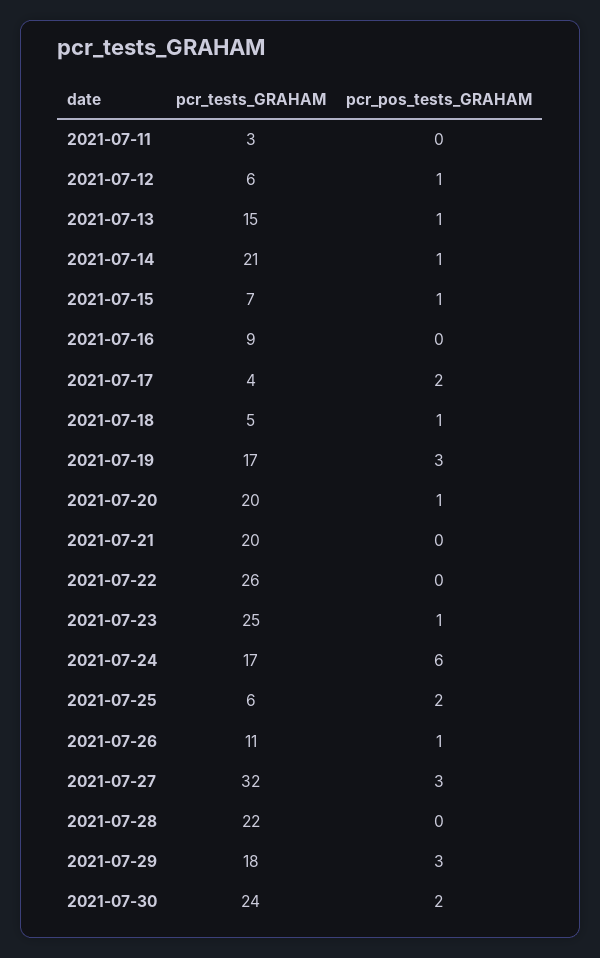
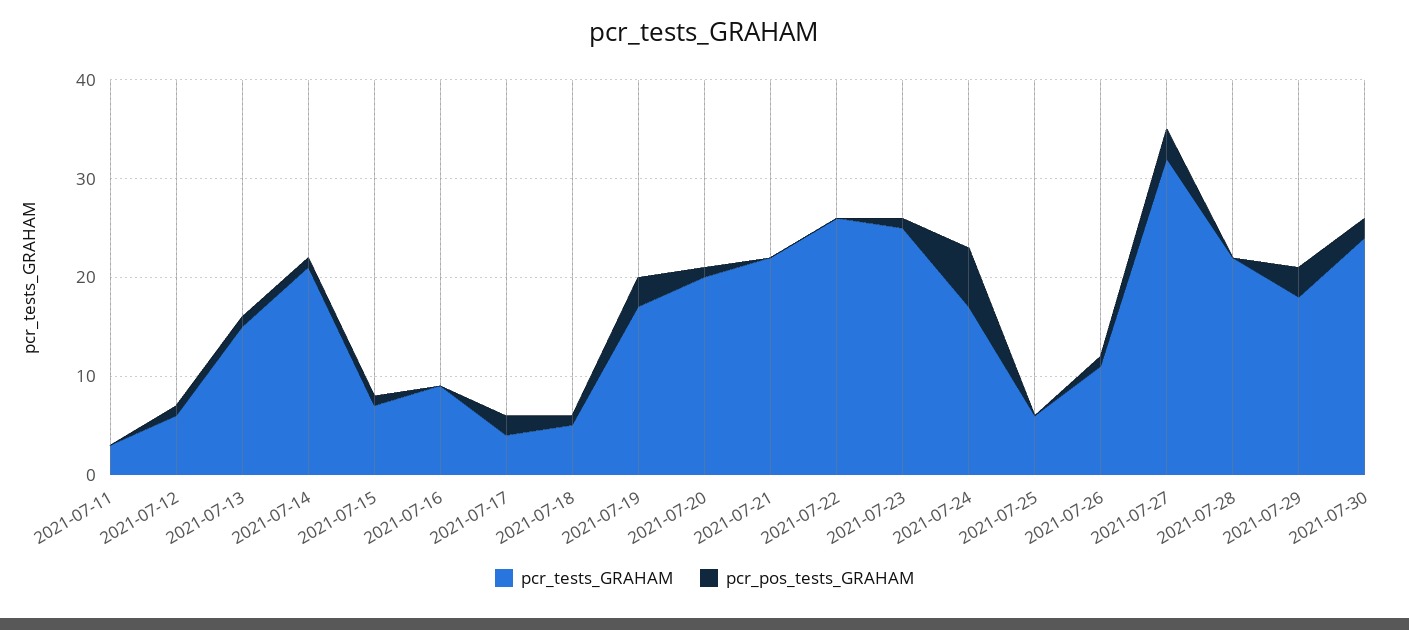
pcr_tests_GRAHAM, 2021-07-21: 20 -> 22
pcr_pos_tests_GRAHAM, 2021-07-25: 2 -> 0

